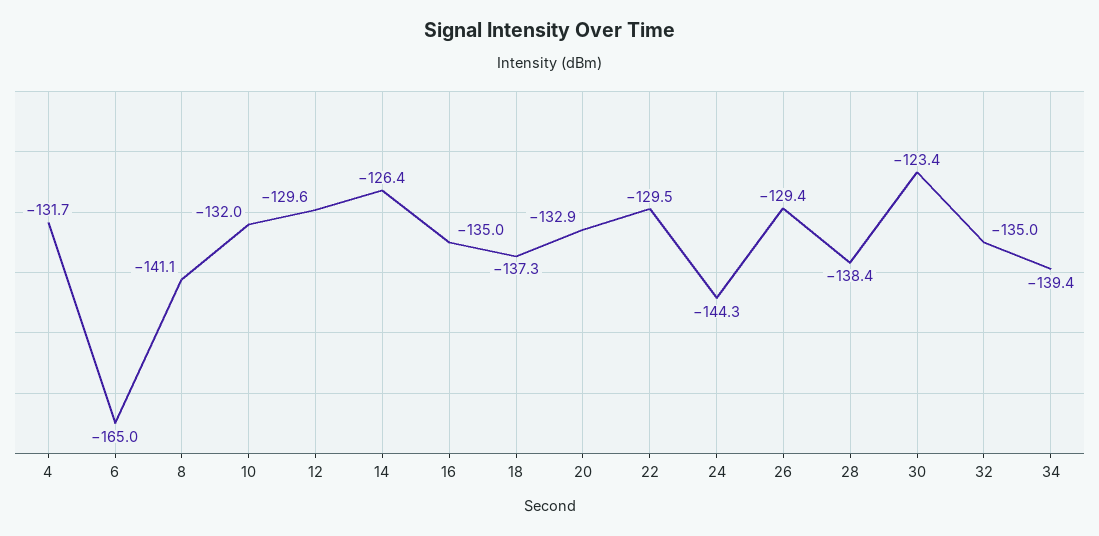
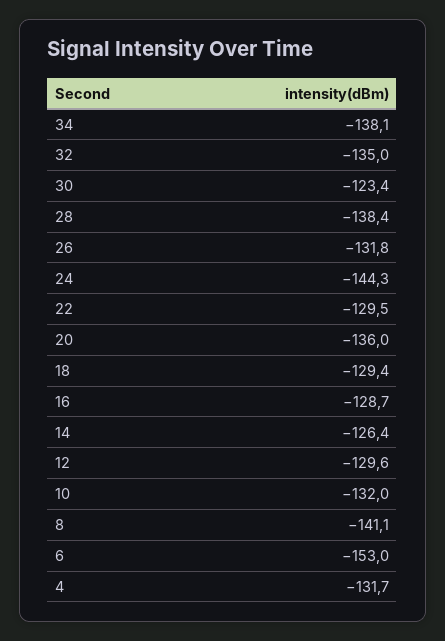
6: -165 -> -153
16: -135 -> -128.7
18: -137.3 -> -129.4
20: -132.9 -> -136
26: -129.4 -> -131.8
34: -139.4 -> -138.1

